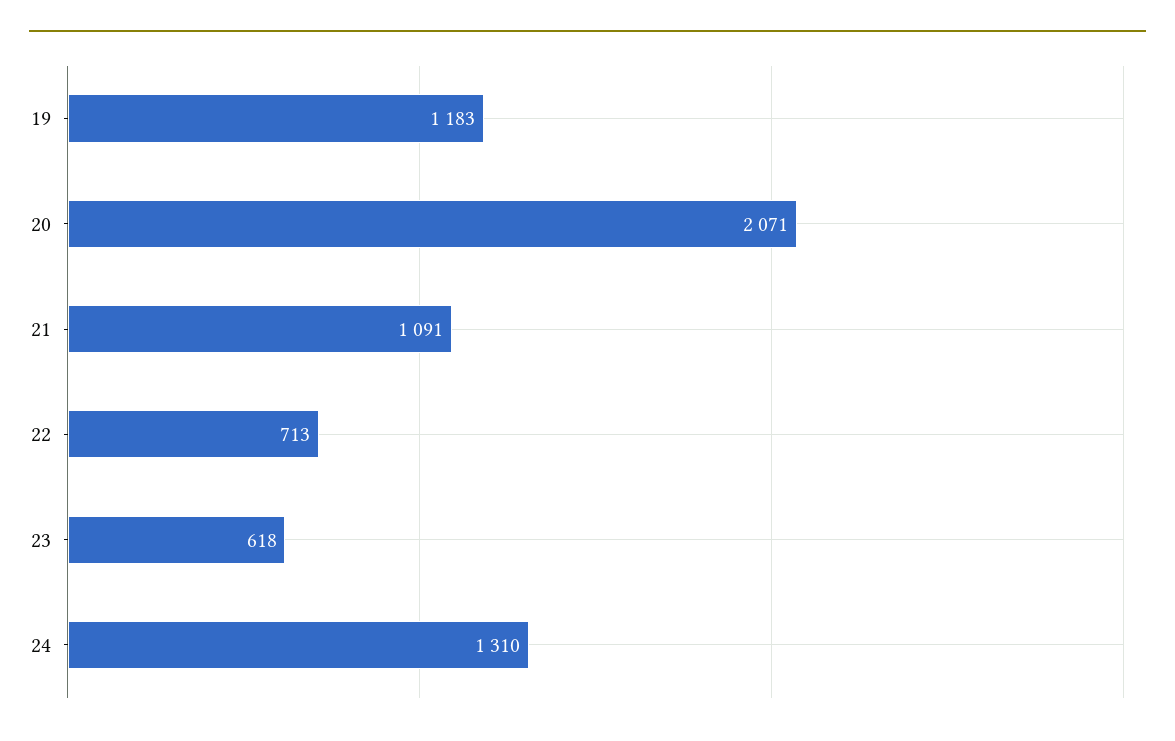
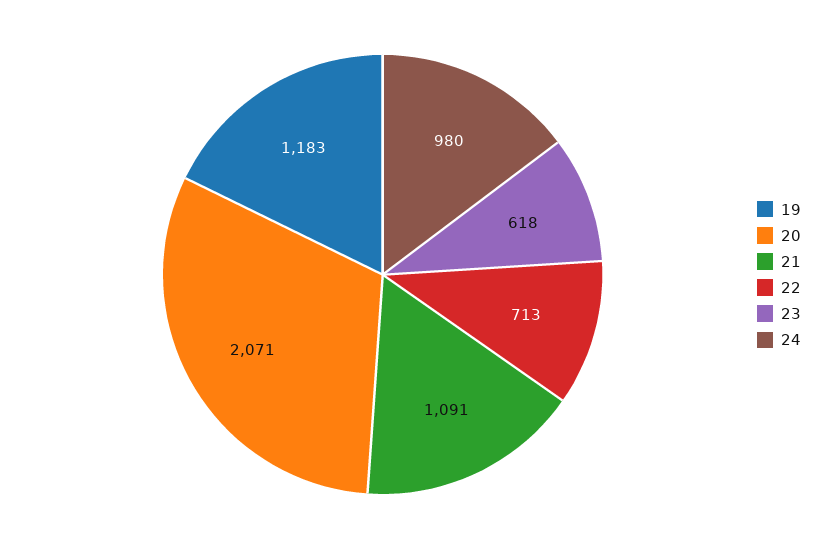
24: 1310 -> 980

